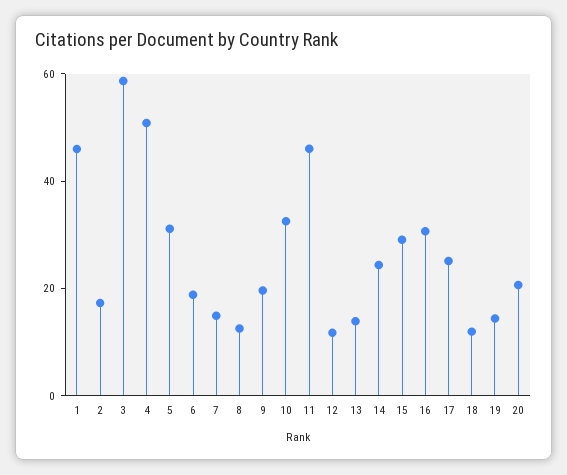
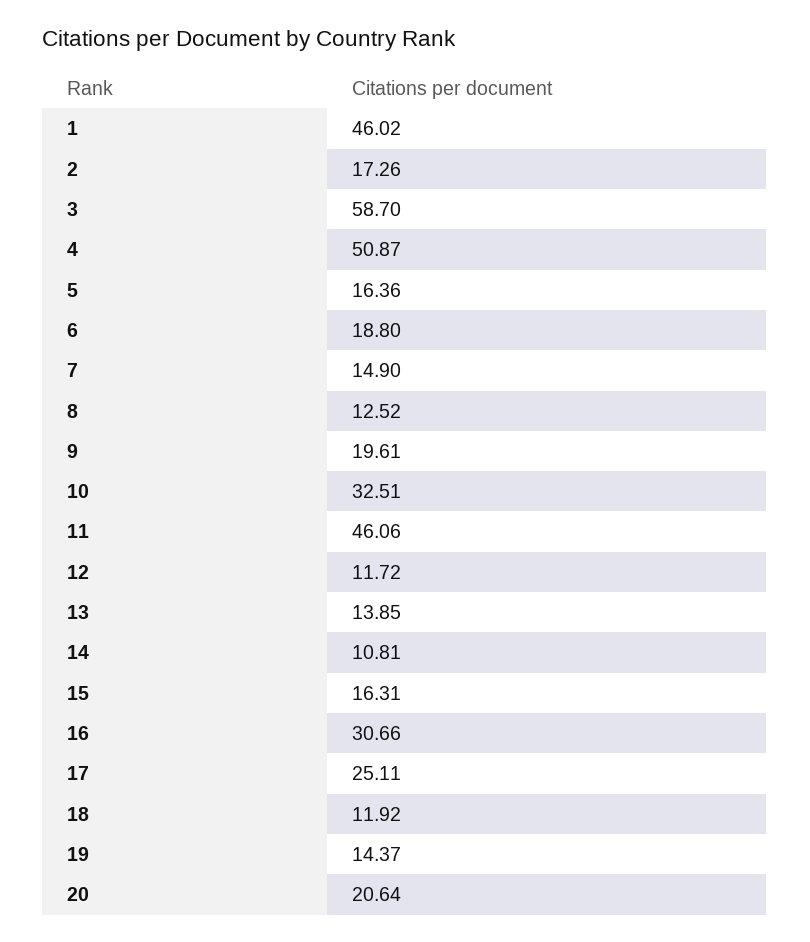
5: 30 -> 16.36
14: 25 -> 10.81
15: 30 -> 16.31

